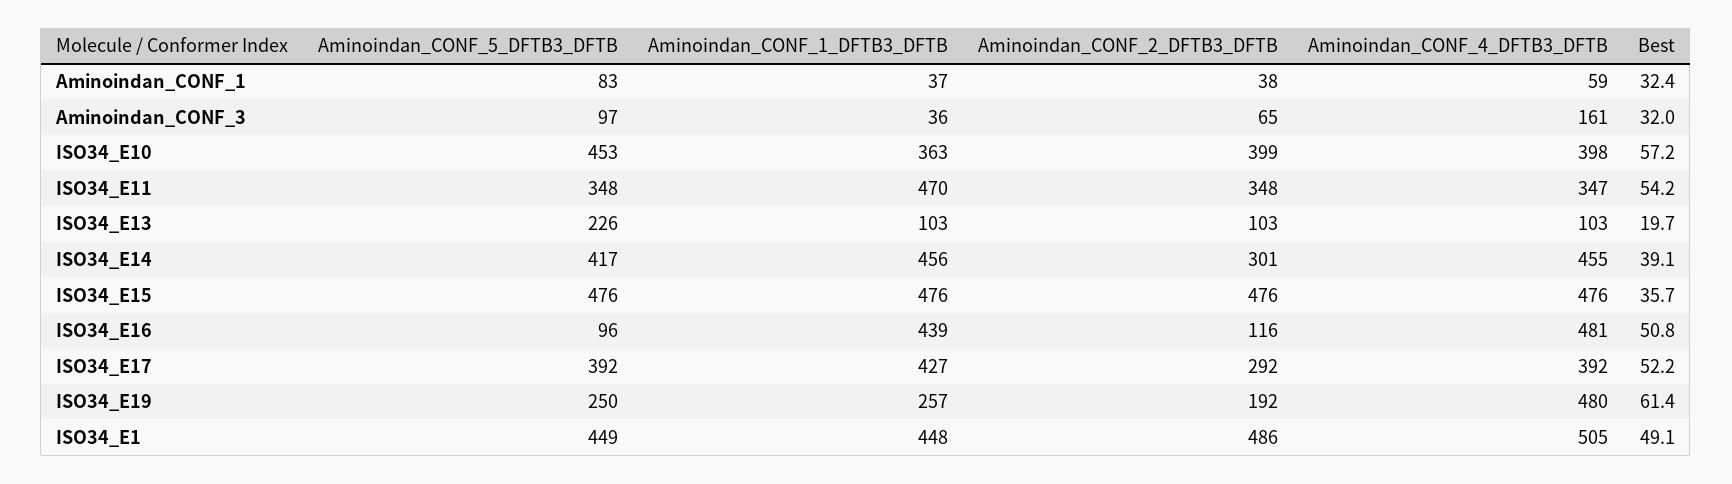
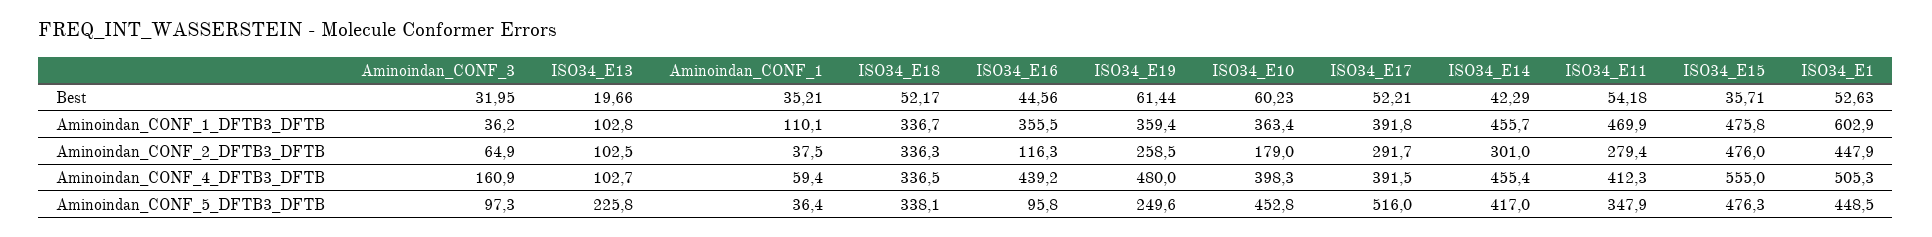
Aminoindan_CONF_5_DFTB3_DFTB, Aminoindan_CONF_1: 83 -> 36.4
Aminoindan_CONF_1_DFTB3_DFTB, Aminoindan_CONF_1: 37 -> 110.1
Best, Aminoindan_CONF_1: 32.4 -> 35.21
Aminoindan_CONF_2_DFTB3_DFTB, ISO34_E10: 399 -> 179
Best, ISO34_E10: 57.2 -> 60.23
Aminoindan_CONF_2_DFTB3_DFTB, ISO34_E11: 348 -> 279.4
Aminoindan_CONF_4_DFTB3_DFTB, ISO34_E11: 347 -> 412.3
Best, ISO34_E14: 39.1 -> 42.29
Aminoindan_CONF_4_DFTB3_DFTB, ISO34_E15: 476 -> 555
Aminoindan_CONF_1_DFTB3_DFTB, ISO34_E16: 439 -> 355.5
Aminoindan_CONF_4_DFTB3_DFTB, ISO34_E16: 481 -> 439.2
Best, ISO34_E16: 50.8 -> 44.56
Aminoindan_CONF_5_DFTB3_DFTB, ISO34_E17: 392 -> 516
Aminoindan_CONF_1_DFTB3_DFTB, ISO34_E17: 427 -> 391.8
Aminoindan_CONF_1_DFTB3_DFTB, ISO34_E19: 257 -> 359.4
Aminoindan_CONF_2_DFTB3_DFTB, ISO34_E19: 192 -> 258.5
Aminoindan_CONF_1_DFTB3_DFTB, ISO34_E1: 448 -> 602.9
Aminoindan_CONF_2_DFTB3_DFTB, ISO34_E1: 486 -> 447.9
Best, ISO34_E1: 49.1 -> 52.63
Best, ISO34_E18: none -> 52.17
Aminoindan_CONF_1_DFTB3_DFTB, ISO34_E18: none -> 336.7
Aminoindan_CONF_2_DFTB3_DFTB, ISO34_E18: none -> 336.3
Aminoindan_CONF_4_DFTB3_DFTB, ISO34_E18: none -> 336.5
Aminoindan_CONF_5_DFTB3_DFTB, ISO34_E18: none -> 338.1

